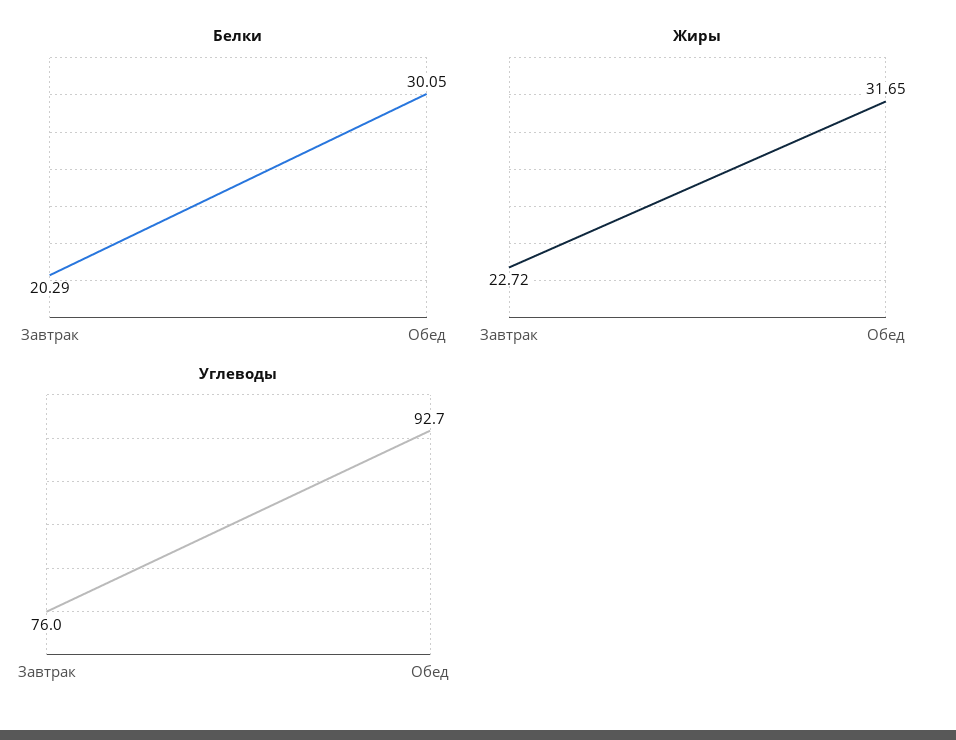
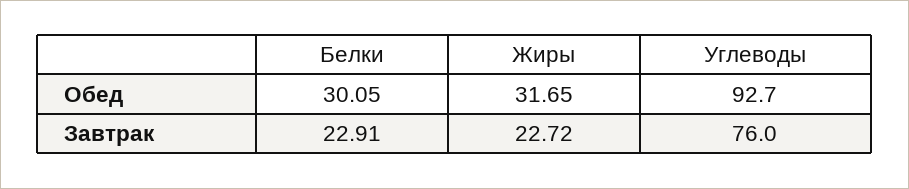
Белки, Завтрак: 20.29 -> 22.91

